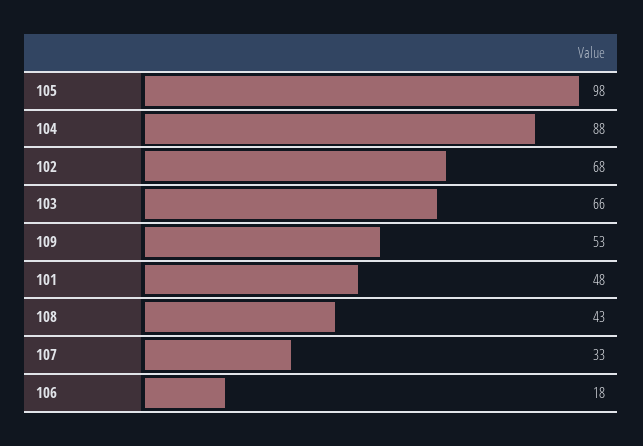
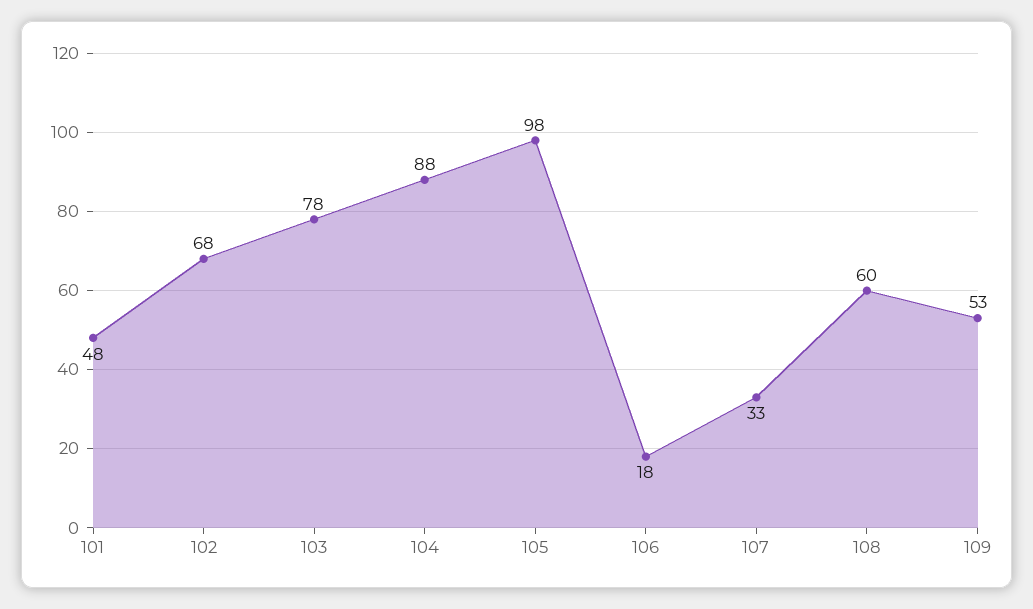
103: 66 -> 78
108: 43 -> 60

